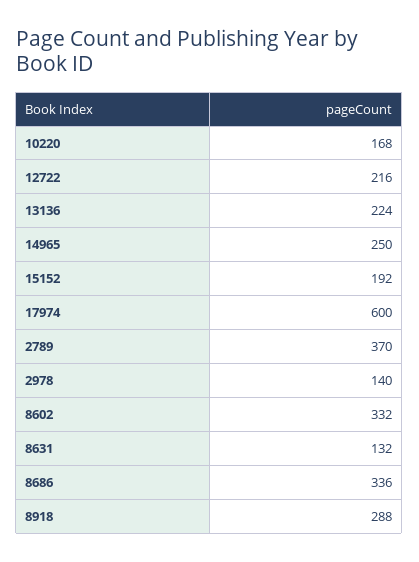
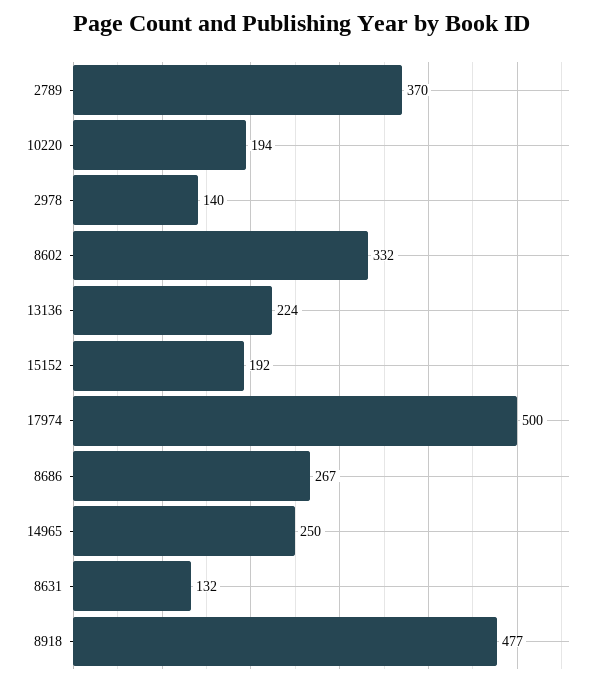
10220: 168 -> 194
12722: 216 -> none
17974: 600 -> 500
8686: 336 -> 267
8918: 288 -> 477

